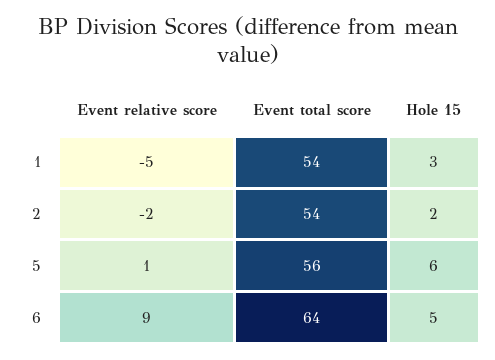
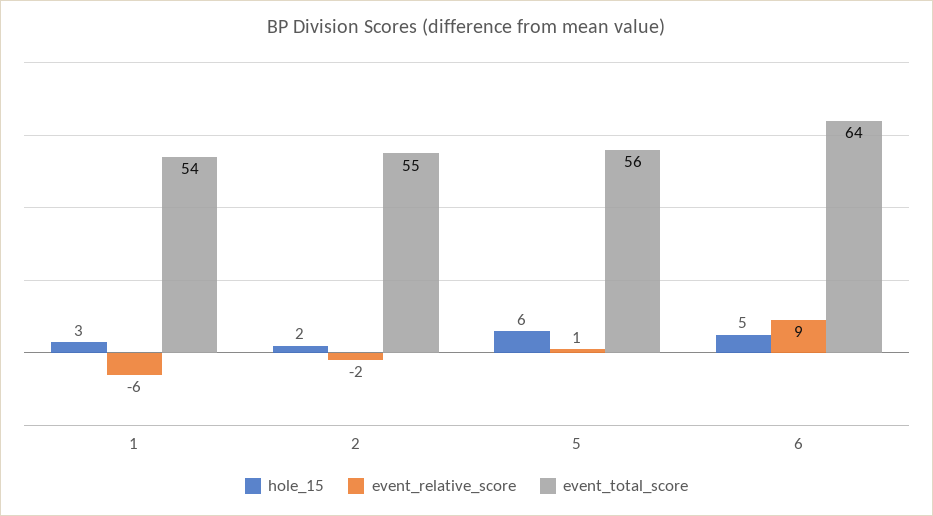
Event relative score, 1: -5 -> -6
Event total score, 2: 54 -> 55

